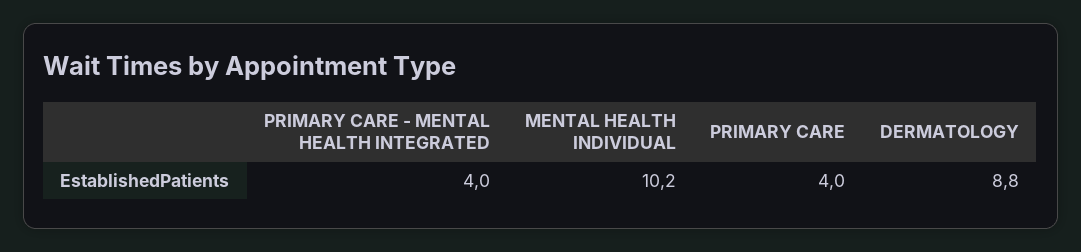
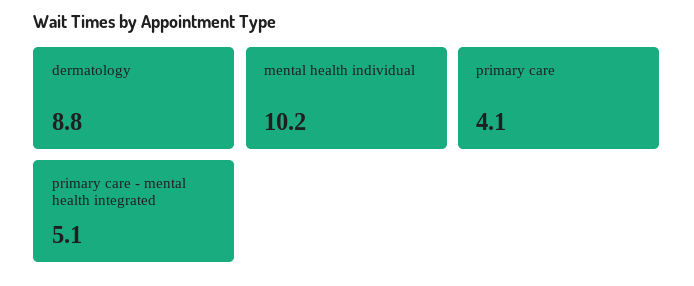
PRIMARY CARE - MENTAL HEALTH INTEGRATED: 4 -> 5.1
PRIMARY CARE: 4 -> 4.1

